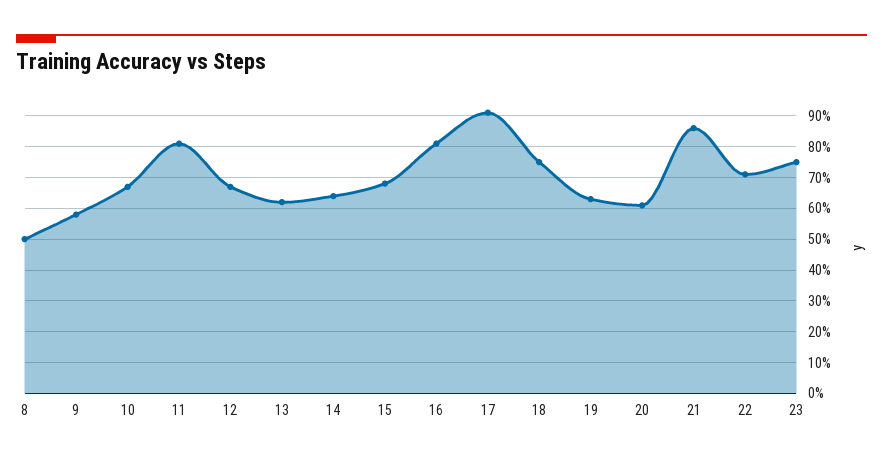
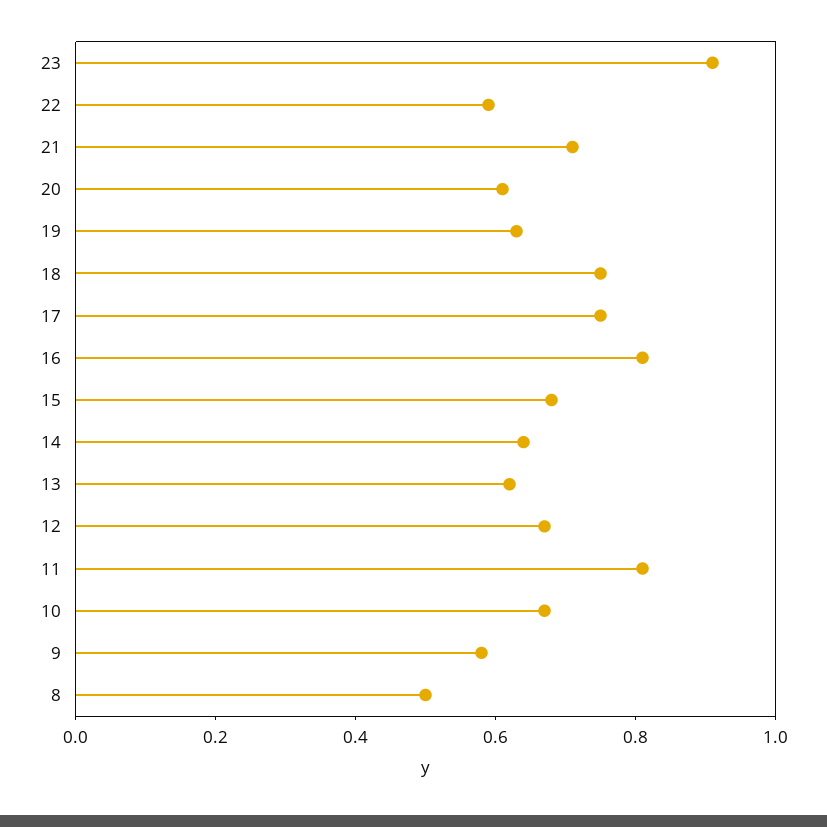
17: 0.9 -> 0.75
21: 0.85 -> 0.7
22: 0.7 -> 0.6
23: 0.75 -> 0.9

